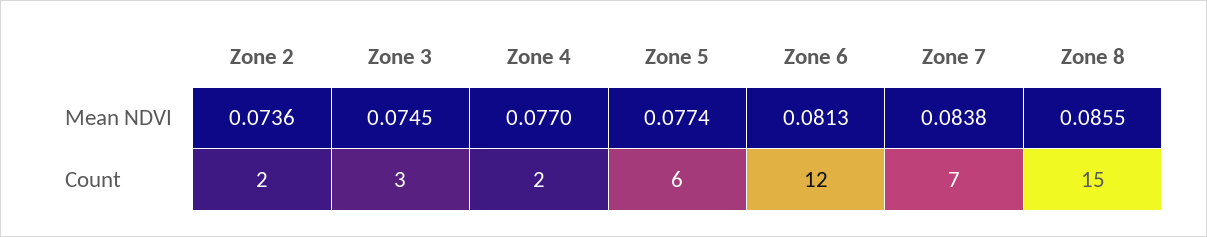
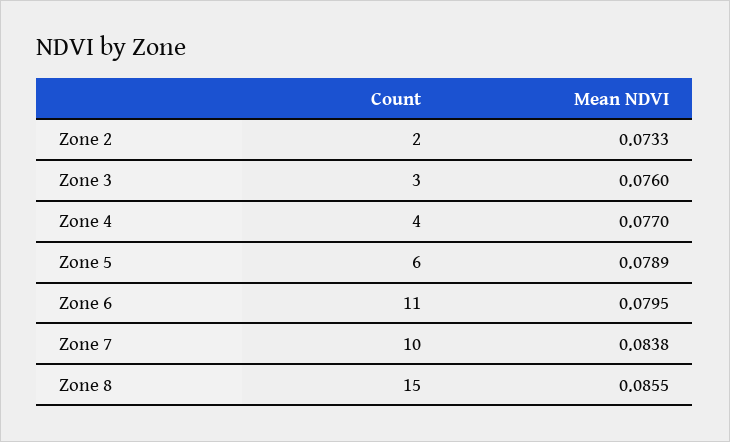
Zone 2, Mean NDVI: 0.0736 -> 0.0733
Zone 3, Mean NDVI: 0.0745 -> 0.076
Zone 5, Mean NDVI: 0.0774 -> 0.0789
Zone 6, Mean NDVI: 0.0813 -> 0.0795
Zone 4, Count: 2 -> 4
Zone 6, Count: 12 -> 11
Zone 7, Count: 7 -> 10

